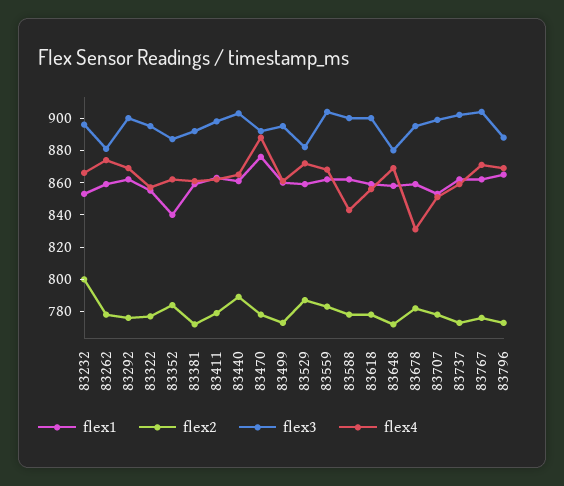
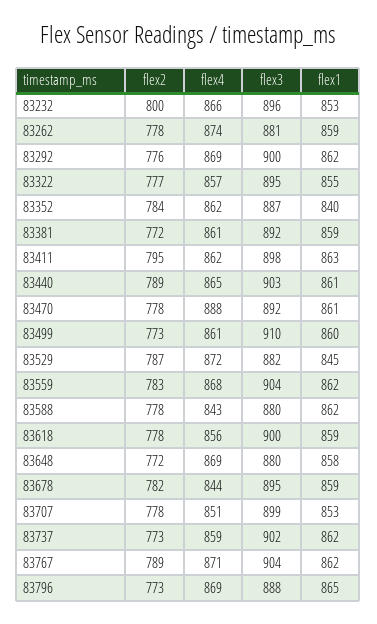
flex2, 83411: 780 -> 795
flex1, 83470: 875 -> 861
flex3, 83499: 895 -> 910
flex1, 83529: 860 -> 845
flex3, 83588: 900 -> 880
flex4, 83678: 830 -> 844
flex2, 83767: 775 -> 789

